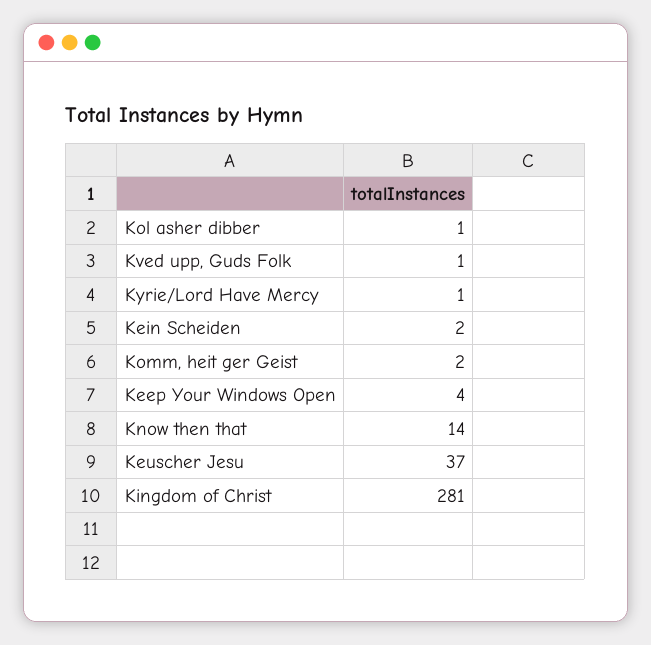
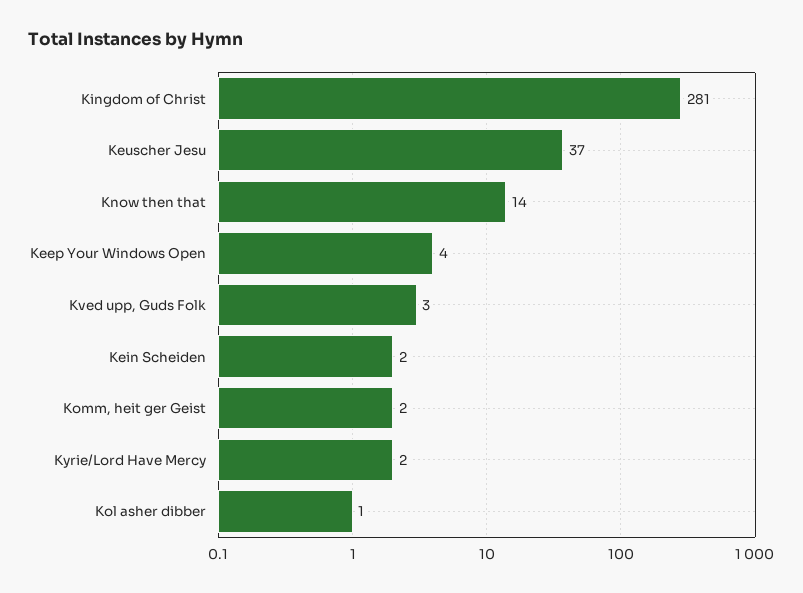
Kved upp, Guds Folk: 1 -> 3
Kyrie/Lord Have Mercy: 1 -> 2

